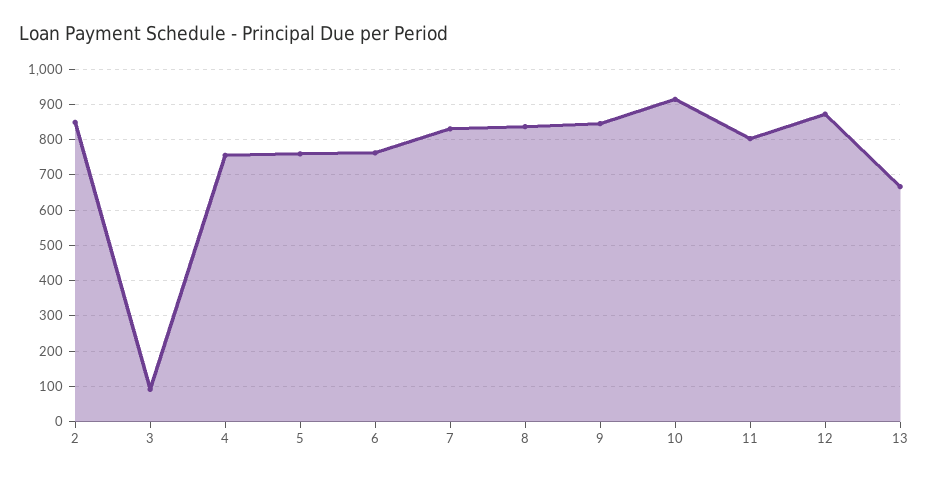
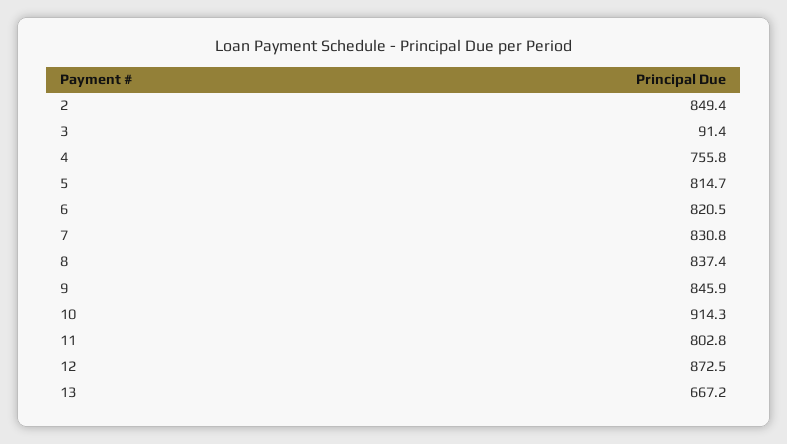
5: 760 -> 814.7
6: 760 -> 820.5

